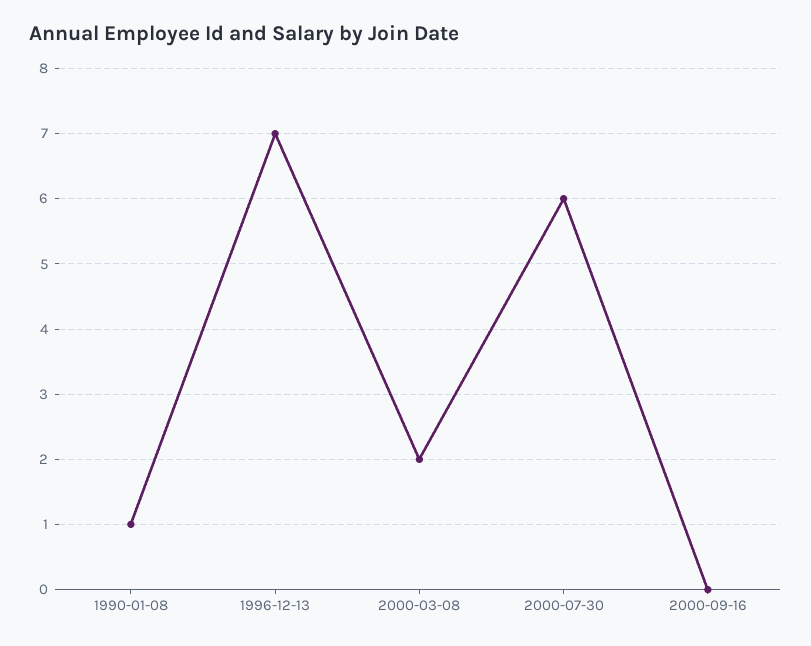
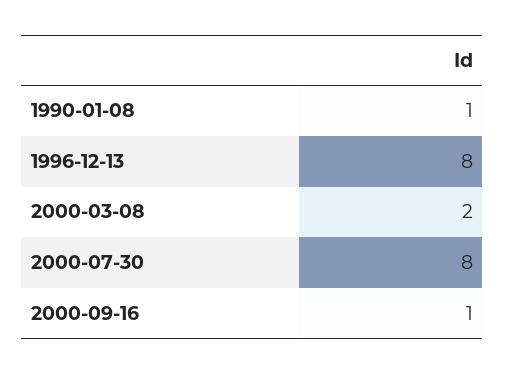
1996-12-13: 7 -> 8
2000-07-30: 6 -> 8
2000-09-16: 0 -> 1

